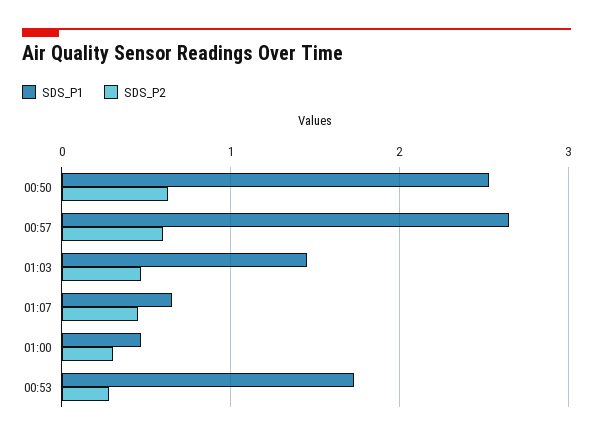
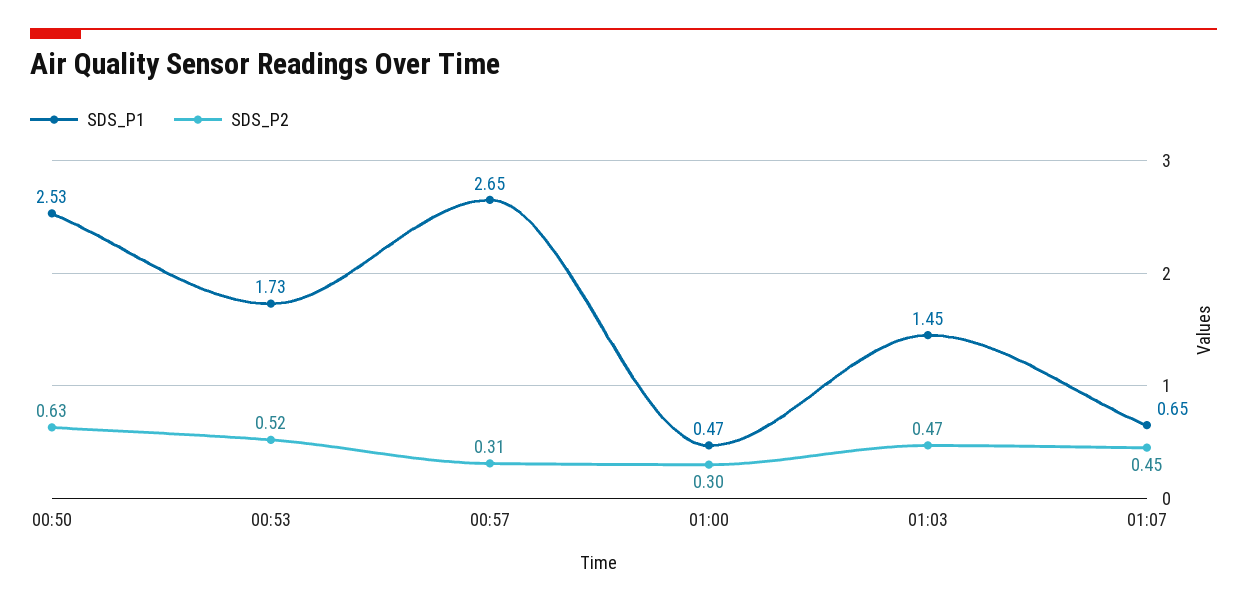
SDS_P2, 00:57: 0.6 -> 0.31
SDS_P2, 00:53: 0.3 -> 0.52

